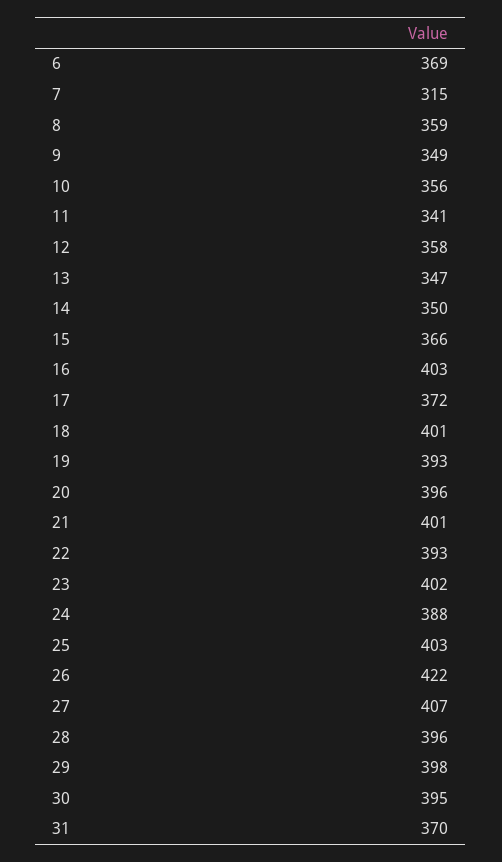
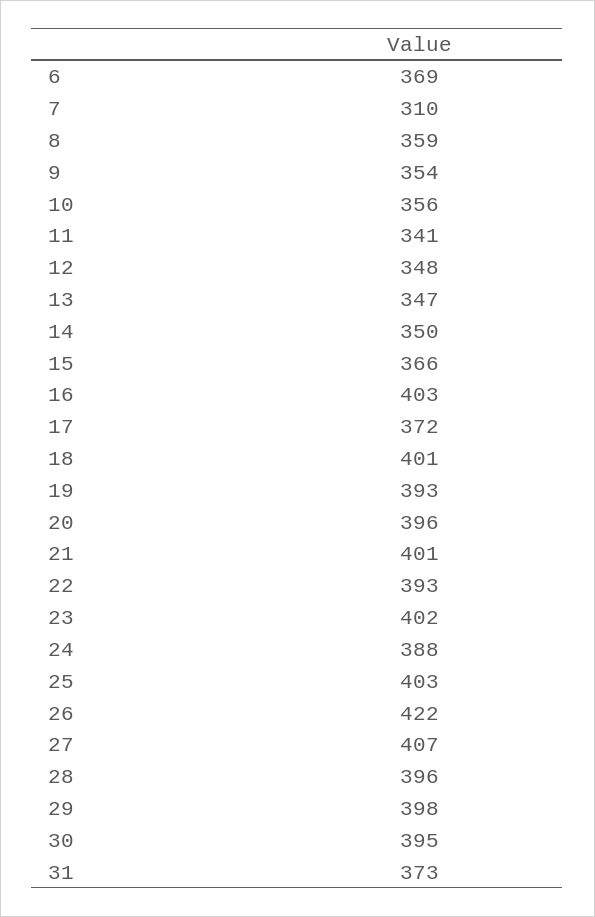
7: 315 -> 310
9: 349 -> 354
12: 358 -> 348
31: 370 -> 373

